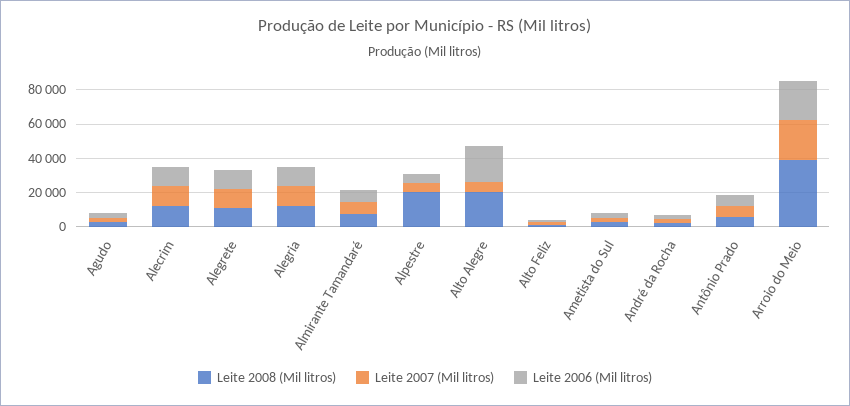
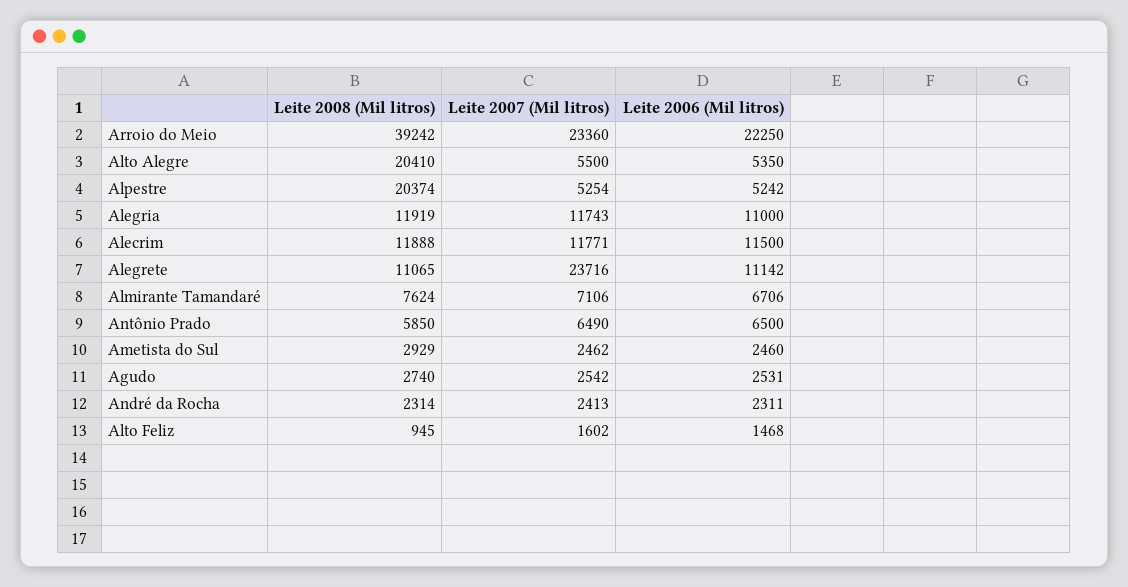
Leite 2007 (Mil litros), Alegrete: 10000 -> 23716
Leite 2006 (Mil litros), Alto Alegre: 20000 -> 5350

